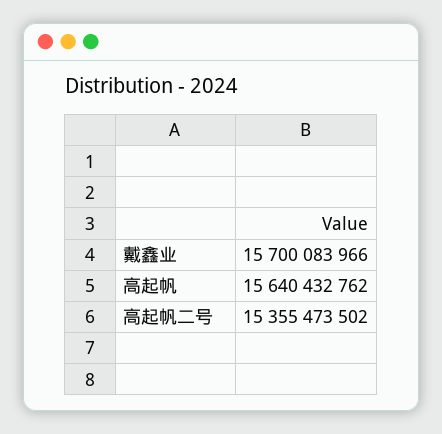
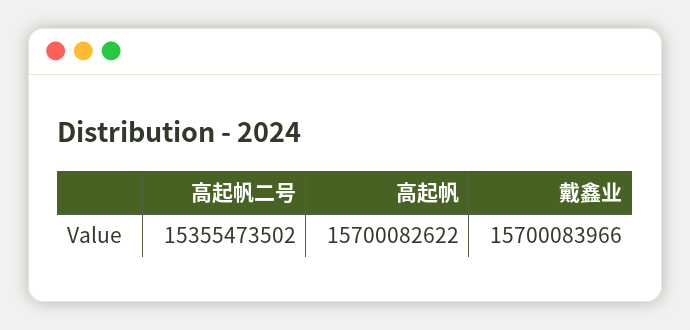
高起帆: 15640432762 -> 15700082622

